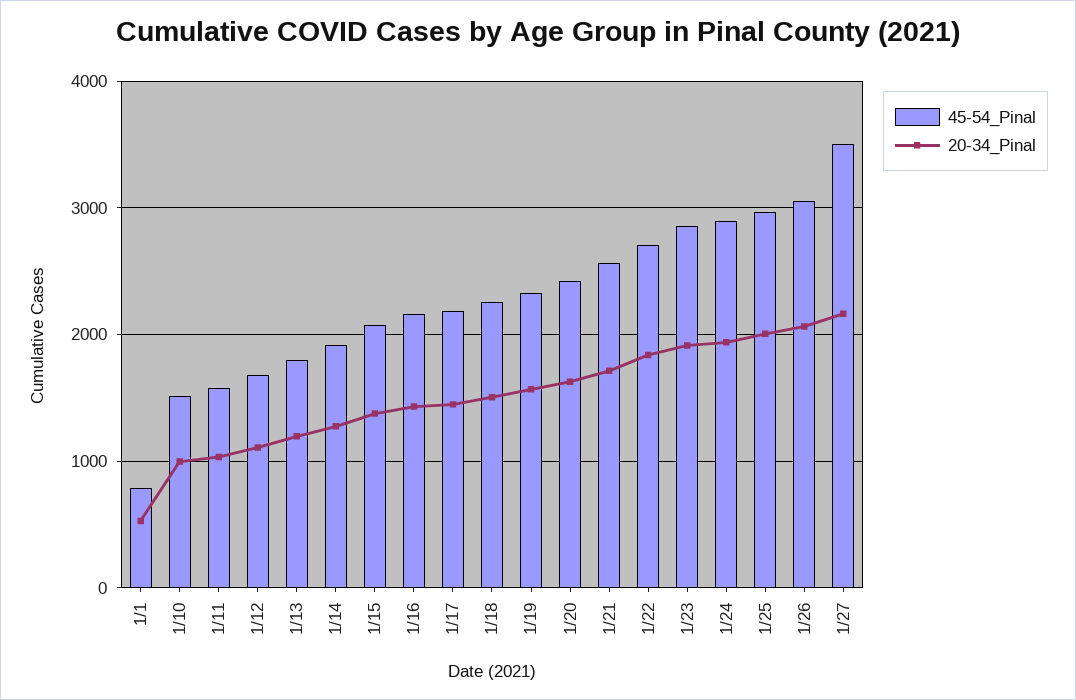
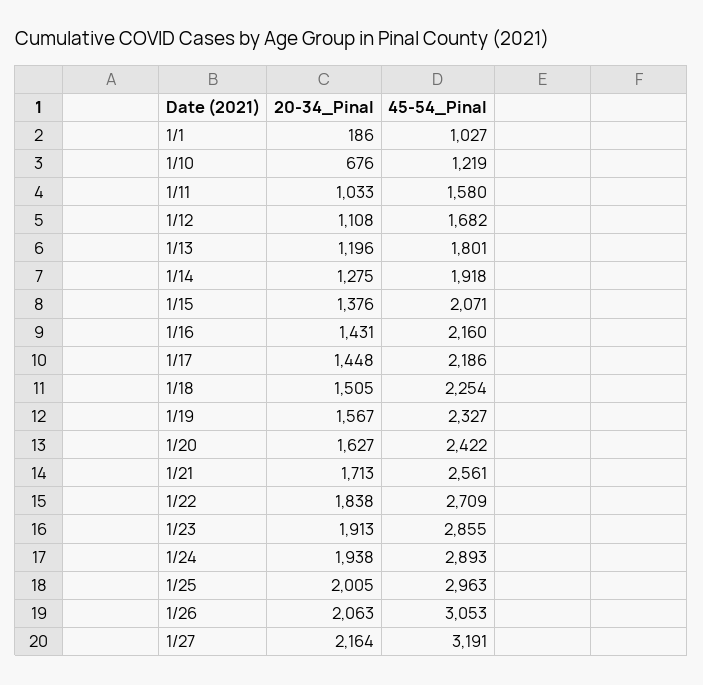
45-54_Pinal, 1/1: 800 -> 1027
20-34_Pinal, 1/1: 500 -> 186
45-54_Pinal, 1/10: 1500 -> 1219
20-34_Pinal, 1/10: 1000 -> 676
45-54_Pinal, 1/27: 3500 -> 3191

